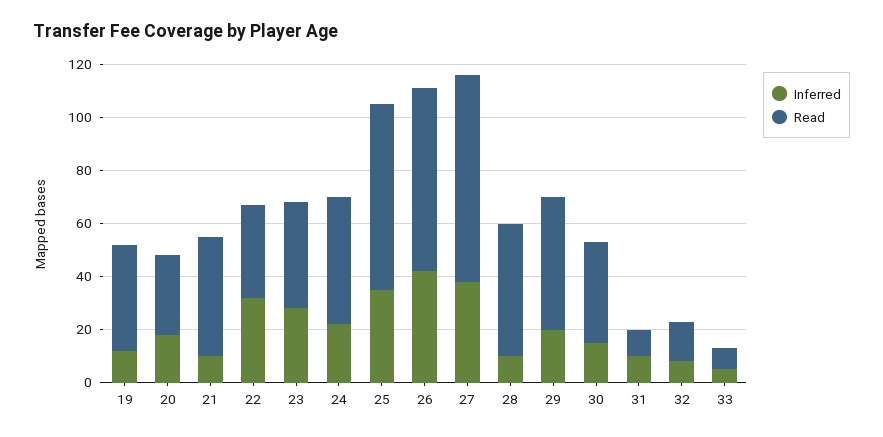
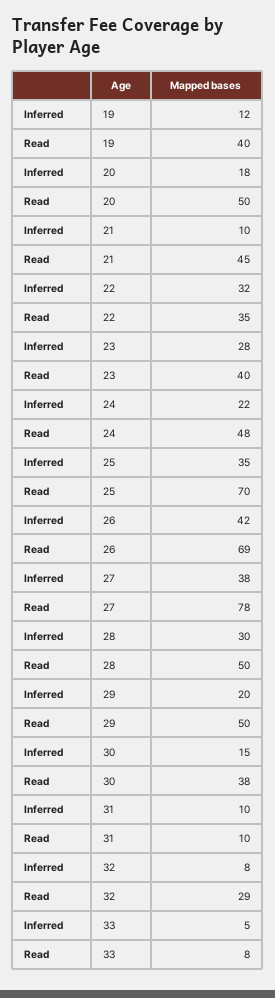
Read, 20: 30 -> 50
Inferred, 28: 10 -> 30
Read, 32: 15 -> 29

